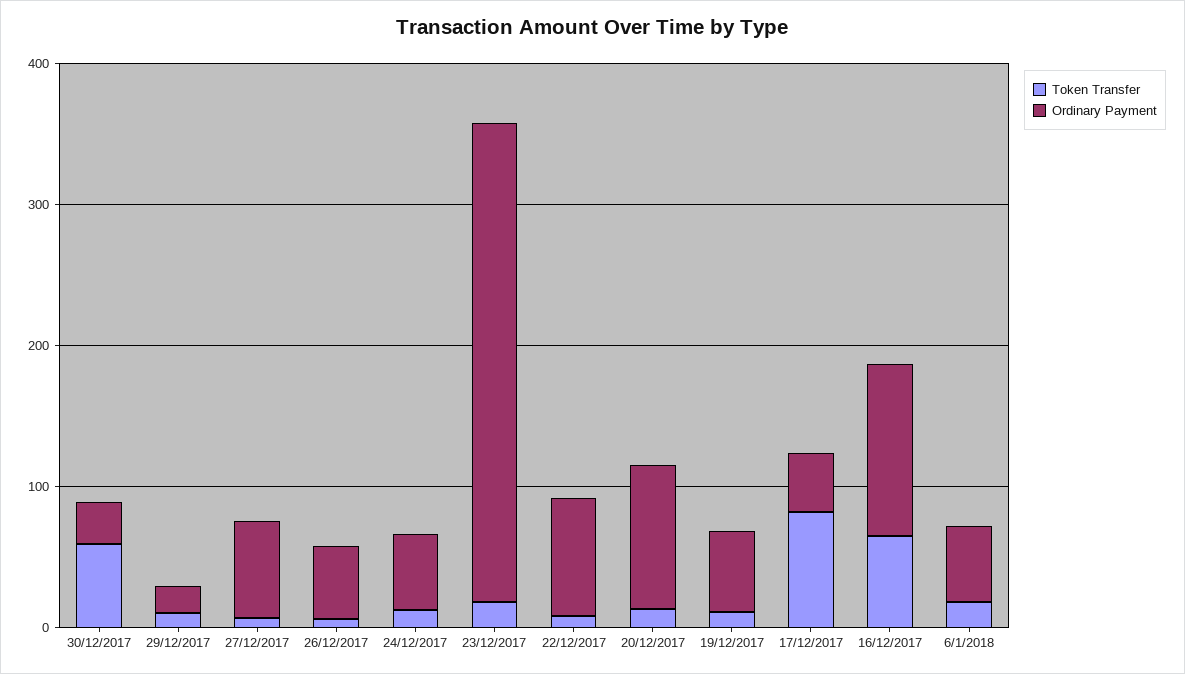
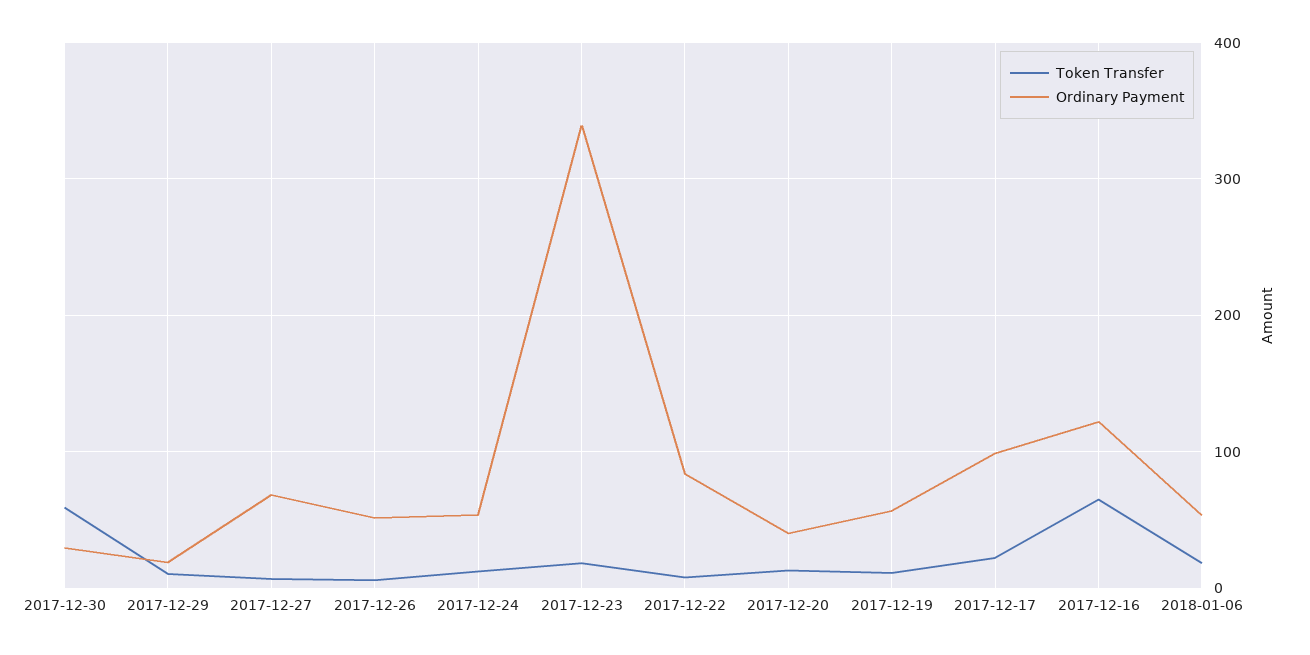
Ordinary Payment, 20/12/2017: 100 -> 40
Token Transfer, 17/12/2017: 80 -> 20
Ordinary Payment, 17/12/2017: 40 -> 100

